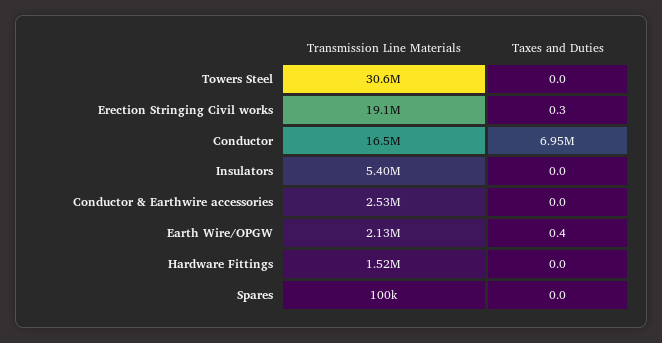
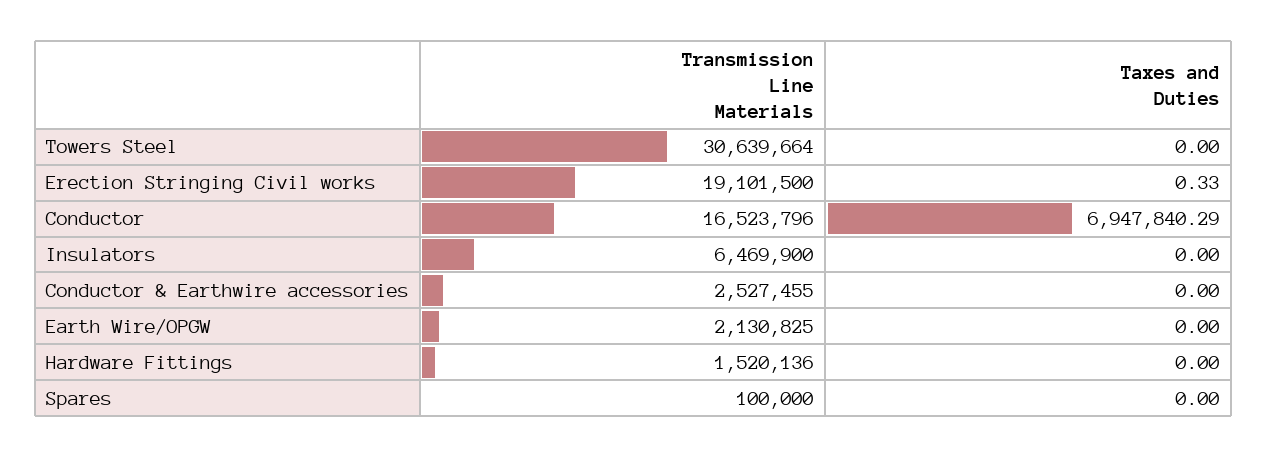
Transmission Line Materials, Insulators: 5400000 -> 6469900
Taxes and Duties, Earth Wire/OPGW: 0.4 -> 0

